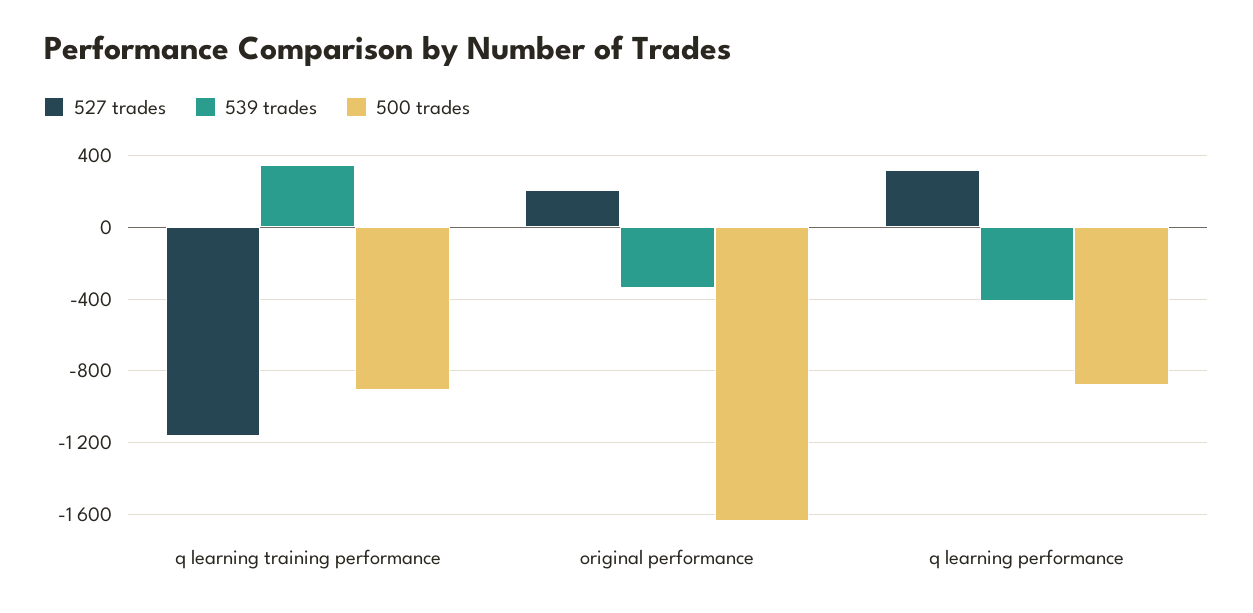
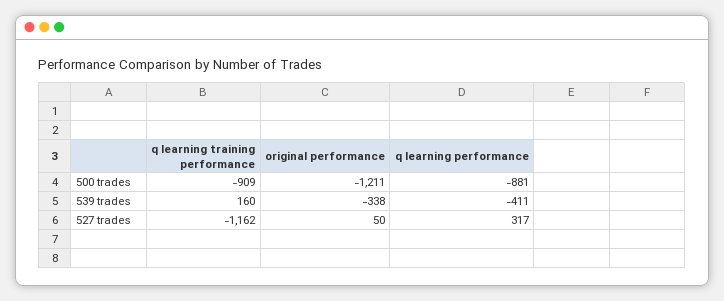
539 trades, q learning training performance: 350 -> 160
527 trades, original performance: 200 -> 50
500 trades, original performance: -1650 -> -1211

